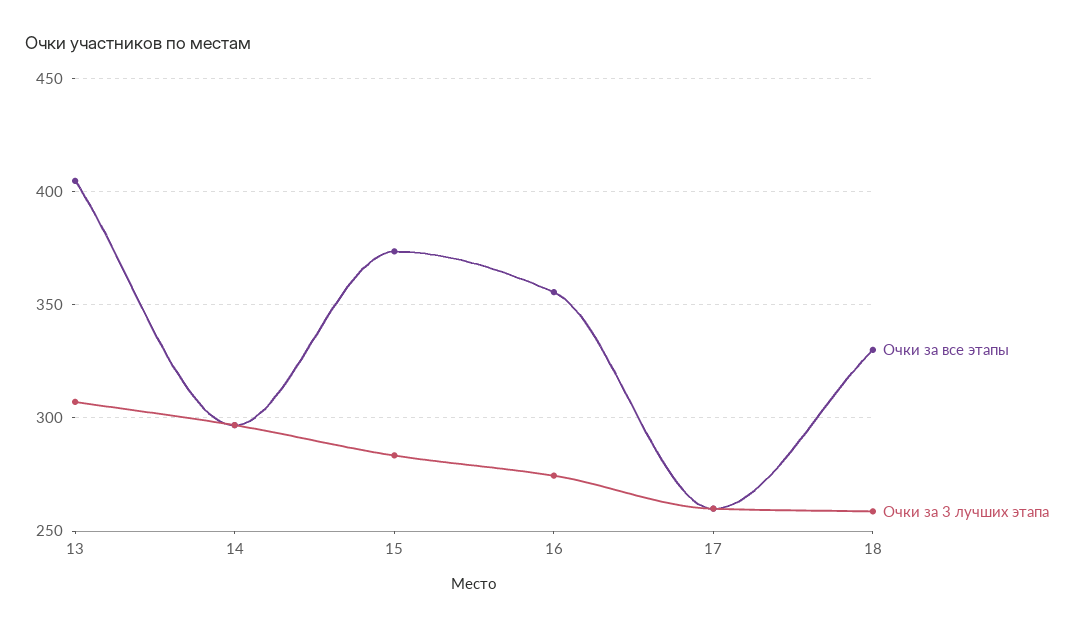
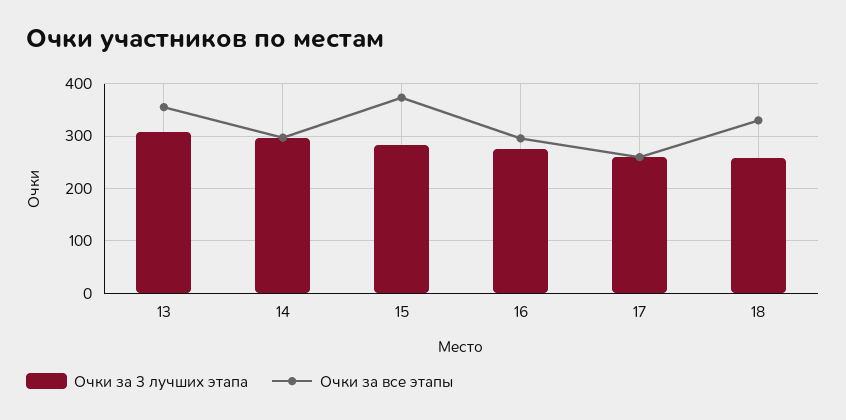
Очки за все этапы, 13: 405 -> 360
Очки за все этапы, 16: 355 -> 300

